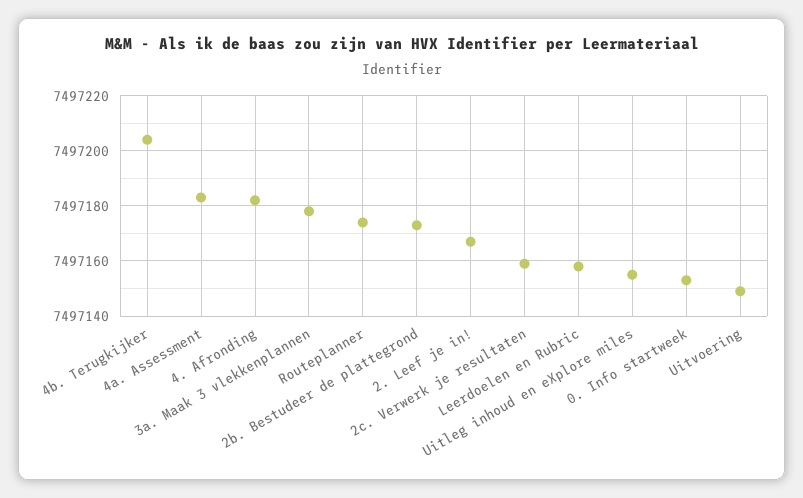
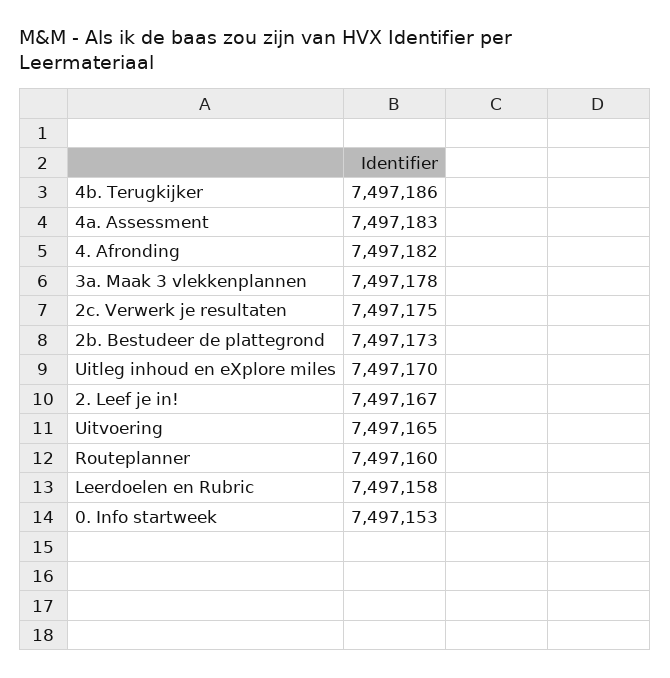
4b. Terugkijker: 7497205 -> 7497186
Routeplanner: 7497175 -> 7497160
2c. Verwerk je resultaten: 7497160 -> 7497175
Uitleg inhoud en eXplore miles: 7497155 -> 7497170
Uitvoering: 7497150 -> 7497165

